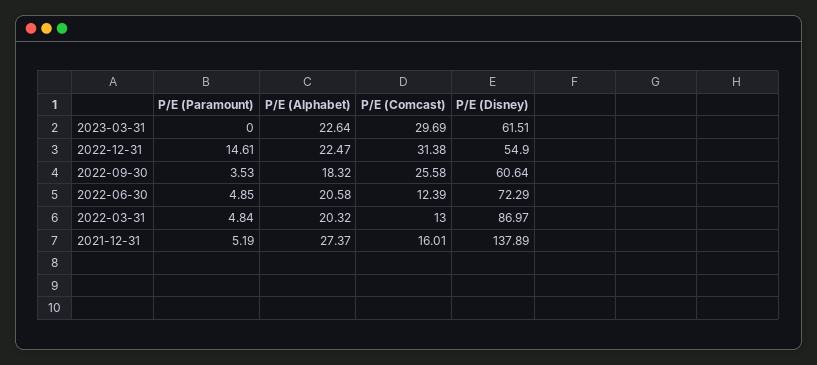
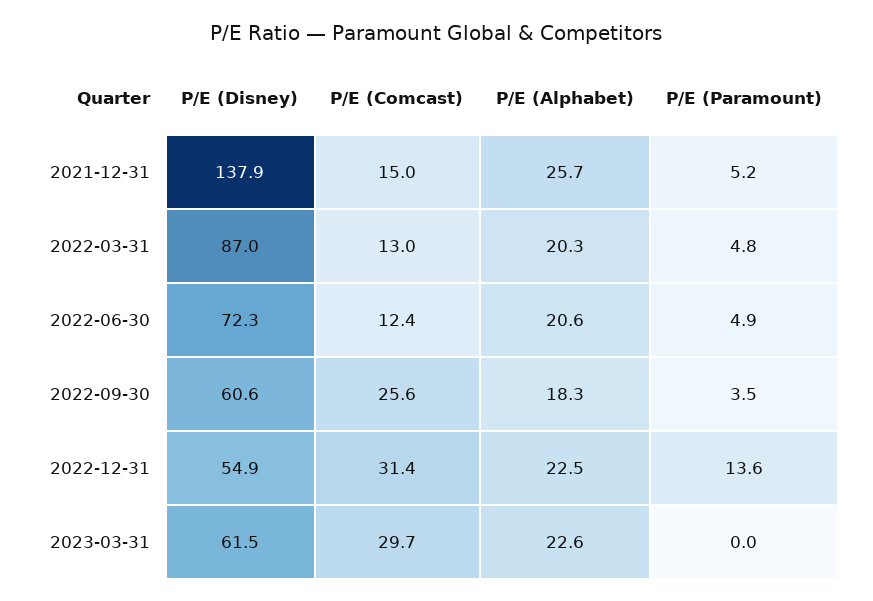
P/E (Paramount), 2022-12-31: 14.61 -> 13.6
P/E (Alphabet), 2021-12-31: 27.37 -> 25.7
P/E (Comcast), 2021-12-31: 16.01 -> 15

